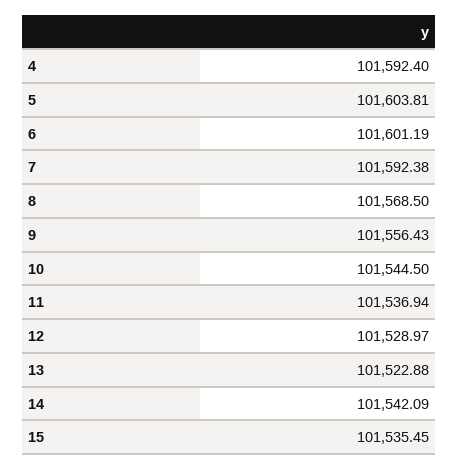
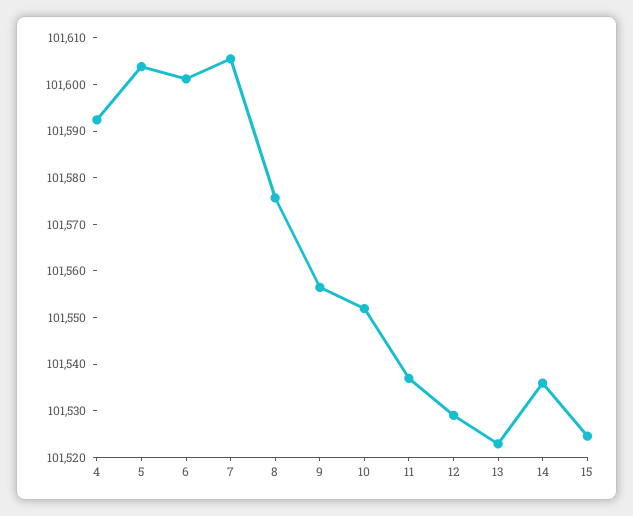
7: 101592.38 -> 101606
8: 101568.5 -> 101576
10: 101544.5 -> 101552
14: 101542.09 -> 101536
15: 101535.45 -> 101524

